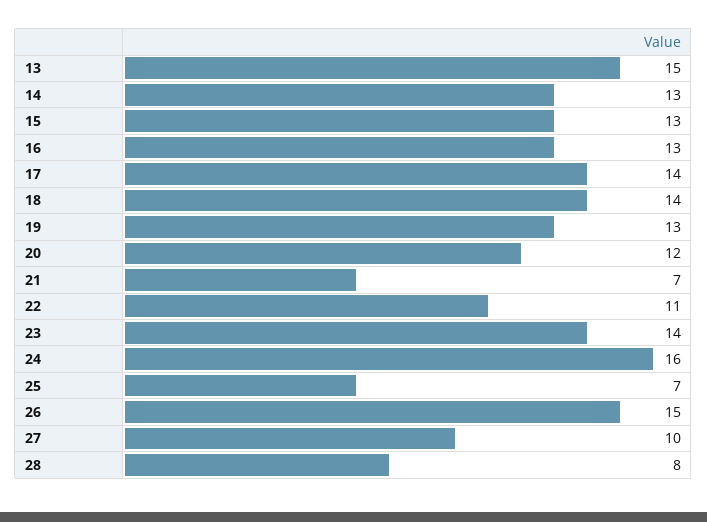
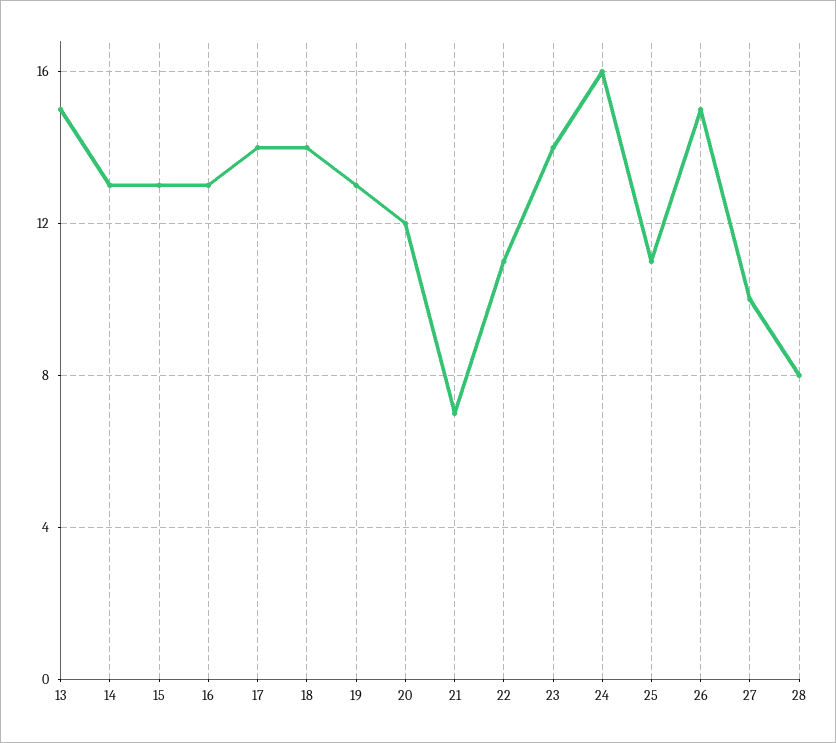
25: 7 -> 11

